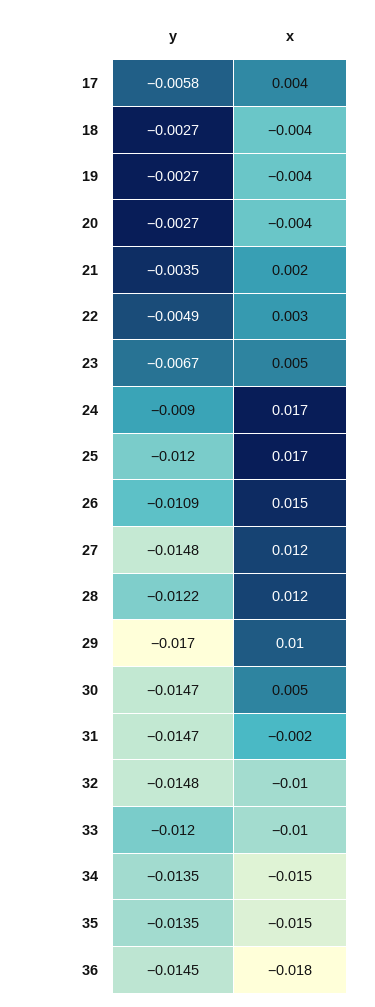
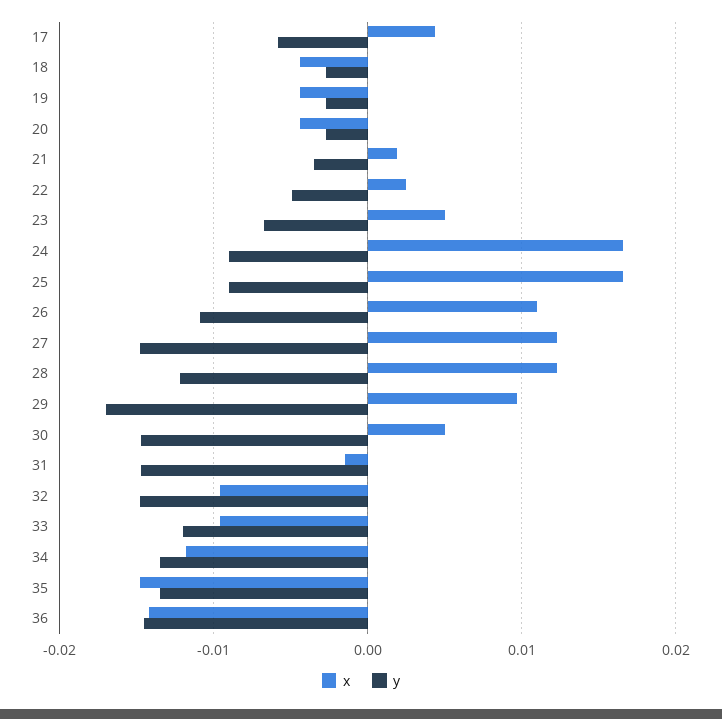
y, 25: -0.012 -> -0.009
x, 26: 0.015 -> 0.011
x, 34: -0.015 -> -0.012
x, 36: -0.018 -> -0.014

